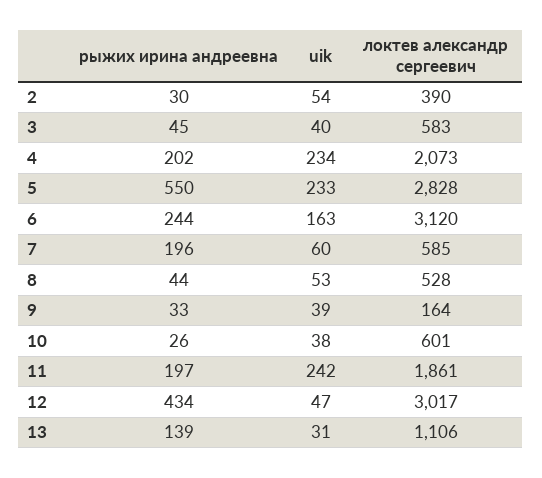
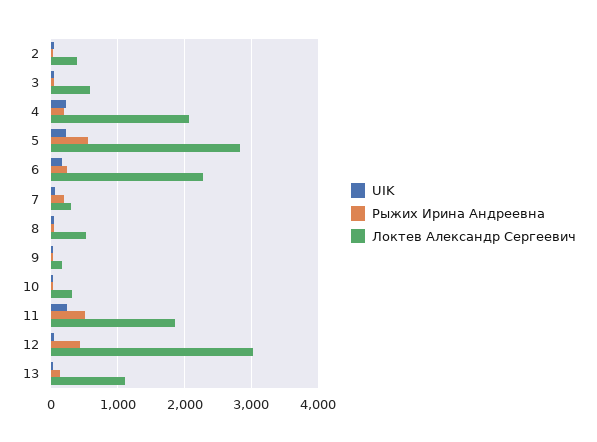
локтев александр сергеевич, 6: 3120 -> 2300
локтев александр сергеевич, 7: 585 -> 300
локтев александр сергеевич, 10: 601 -> 300
рыжих ирина андреевна, 11: 197 -> 500

